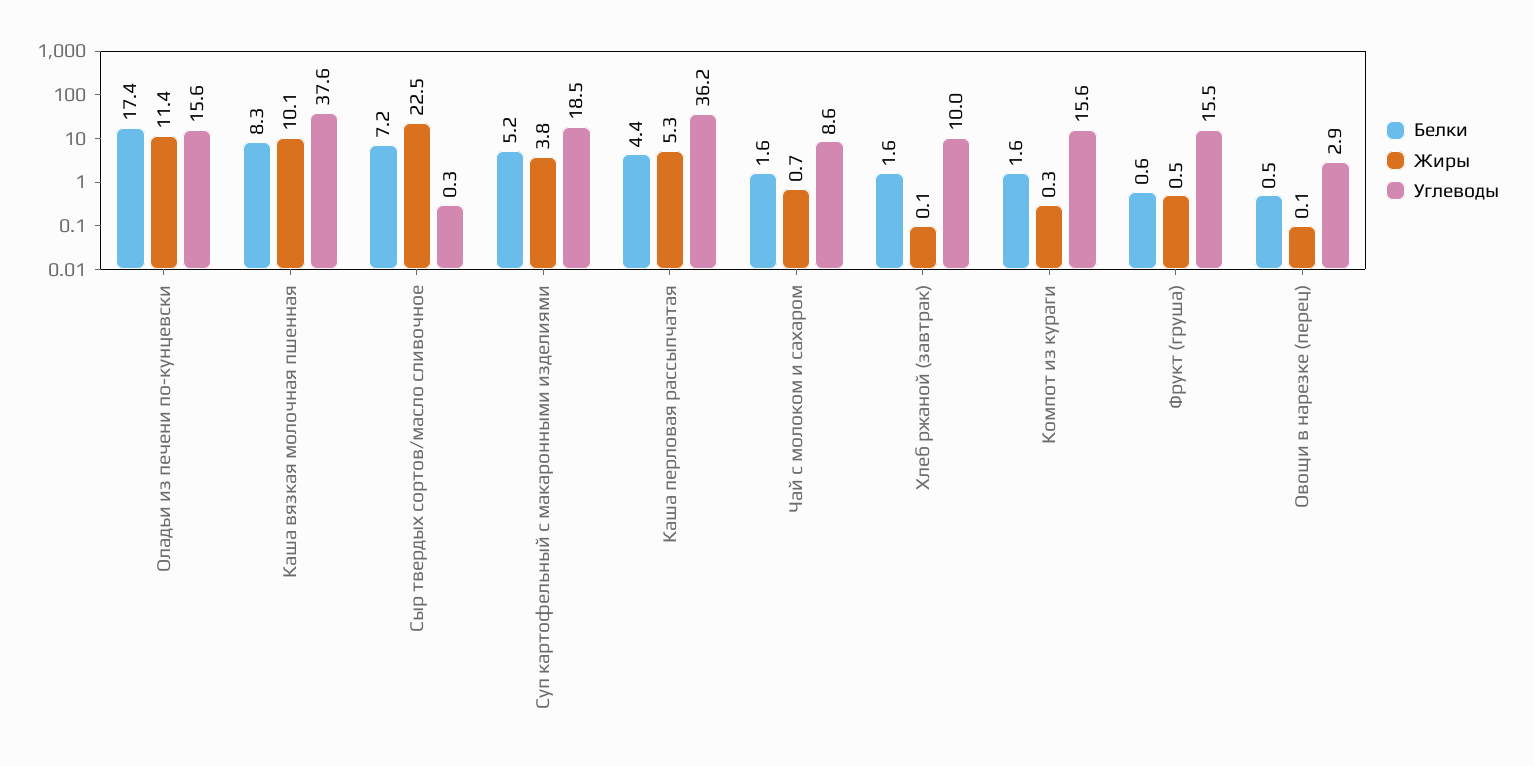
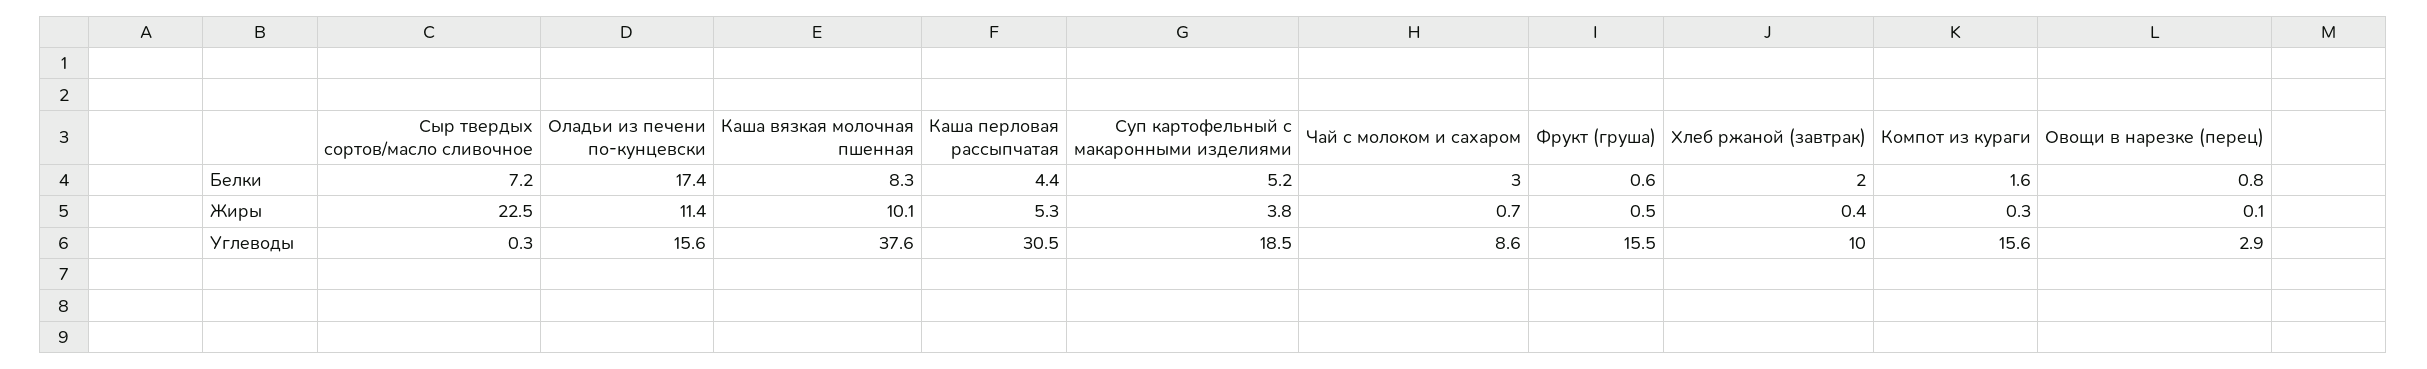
Углеводы, Каша перловая рассыпчатая: 36.2 -> 30.5
Белки, Чай с молоком и сахаром: 1.6 -> 3
Белки, Хлеб ржаной (завтрак): 1.6 -> 2
Жиры, Хлеб ржаной (завтрак): 0.1 -> 0.4
Белки, Овощи в нарезке (перец): 0.5 -> 0.8

